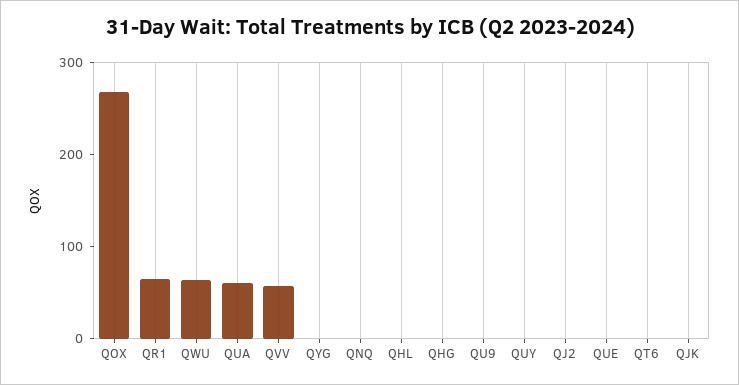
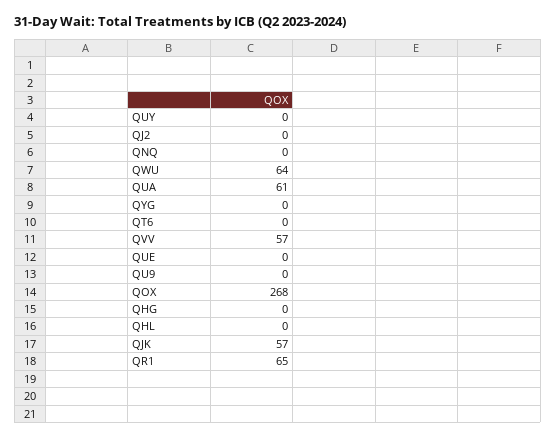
QJK: 0 -> 57

